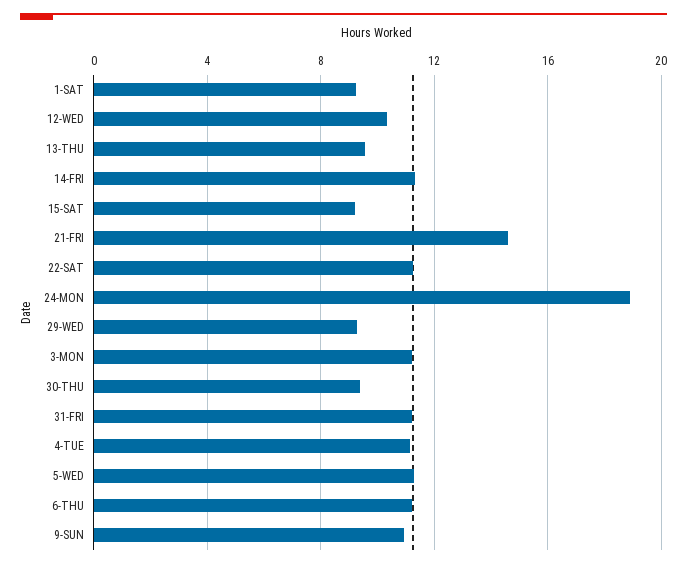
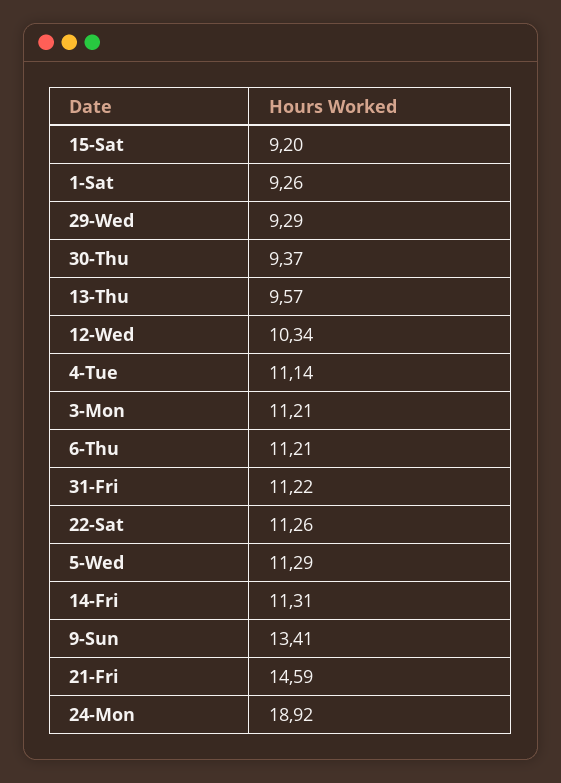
9-SUN: 11 -> 13.41

